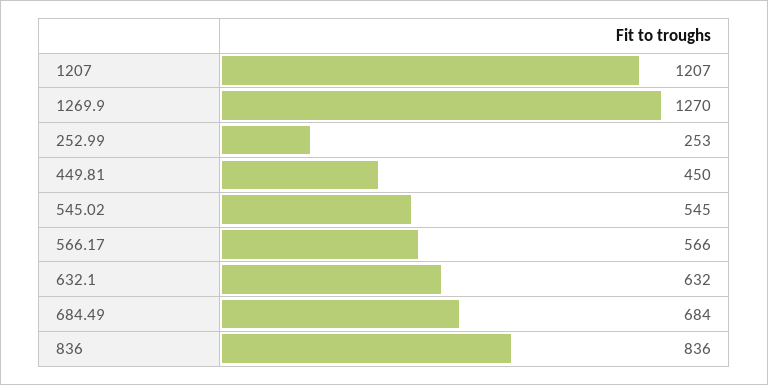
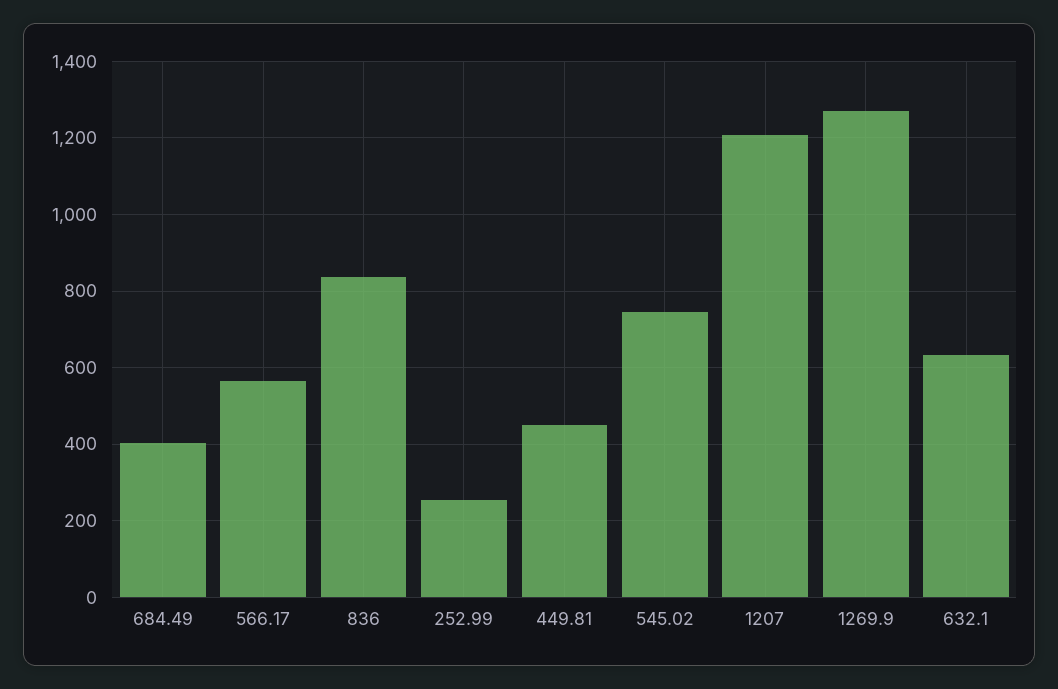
545.02: 545 -> 740
684.49: 684 -> 400

